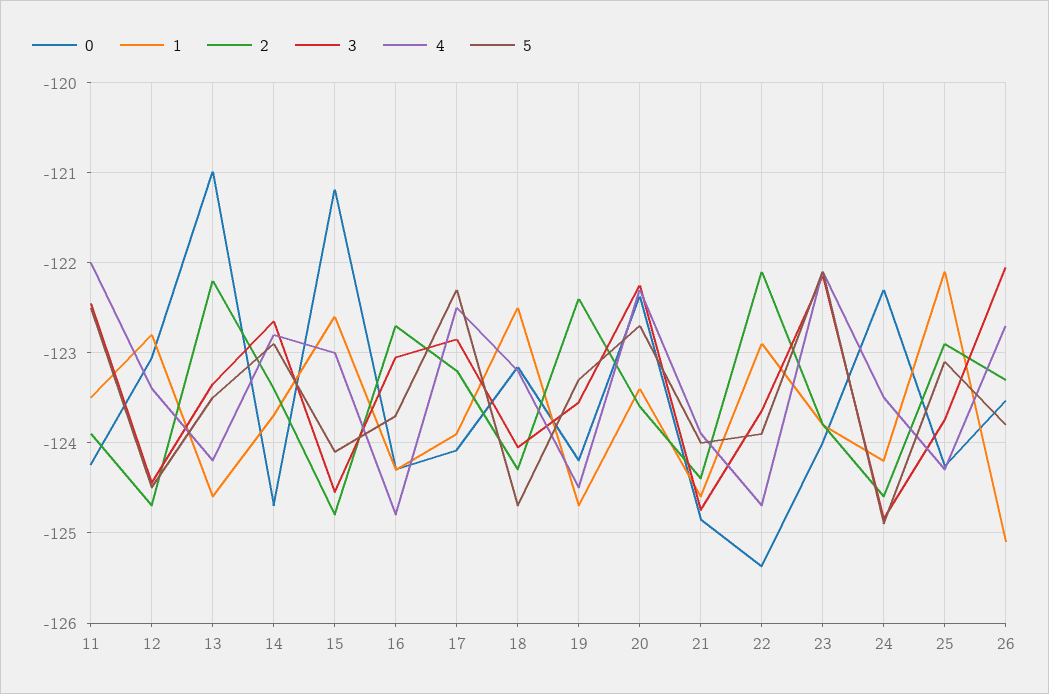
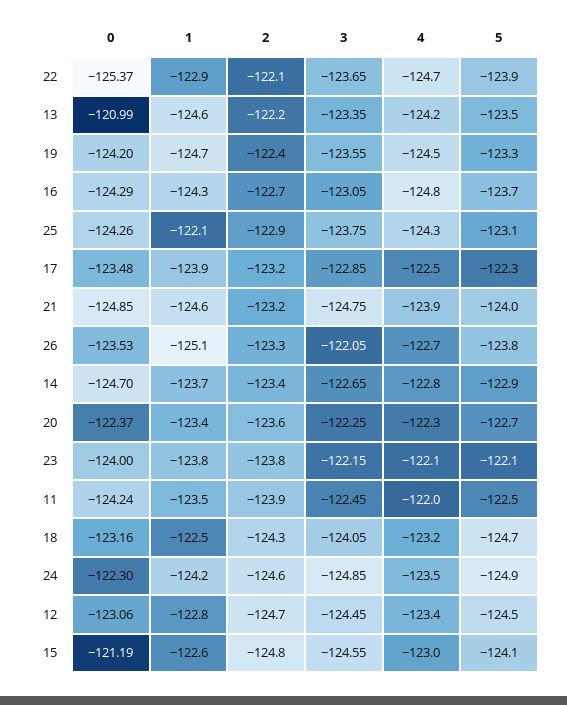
0, 17: -124.1 -> -123.48
2, 21: -124.4 -> -123.2

